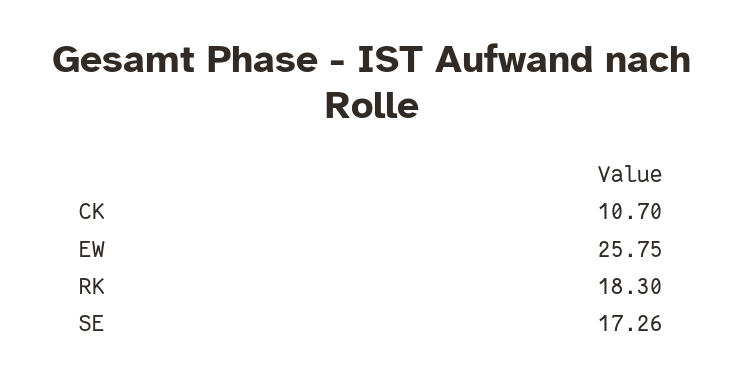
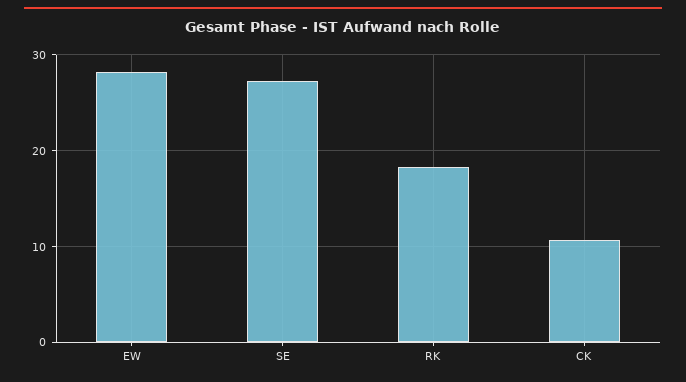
EW: 25.75 -> 28
SE: 17.26 -> 27

